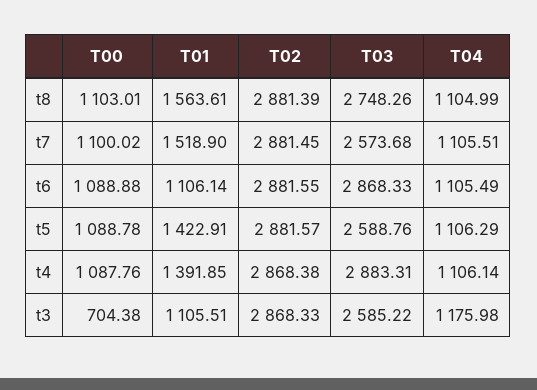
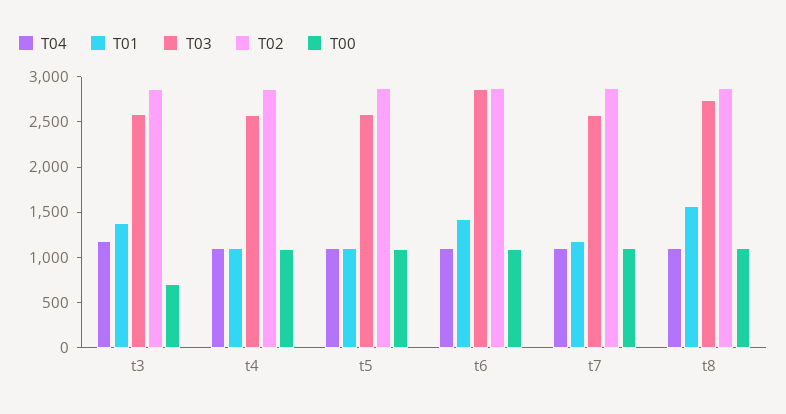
T01, t7: 1518.9 -> 1200
T01, t6: 1106.14 -> 1400
T01, t5: 1422.91 -> 1100
T01, t4: 1391.85 -> 1100
T03, t4: 2883.31 -> 2600
T01, t3: 1105.51 -> 1400

